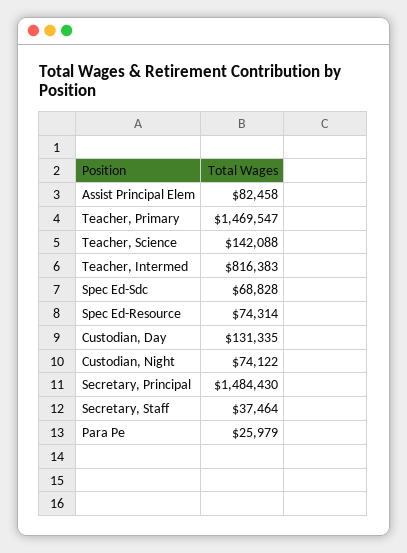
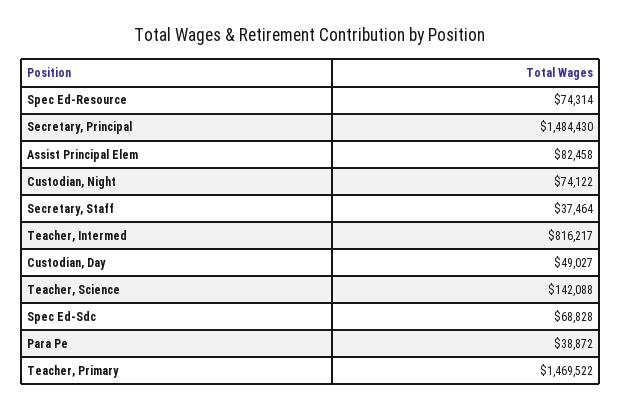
Teacher, Primary: 1469547 -> 1469522
Teacher, Intermed: 816383 -> 816217
Custodian, Day: 131335 -> 49027
Para Pe: 25979 -> 38872

